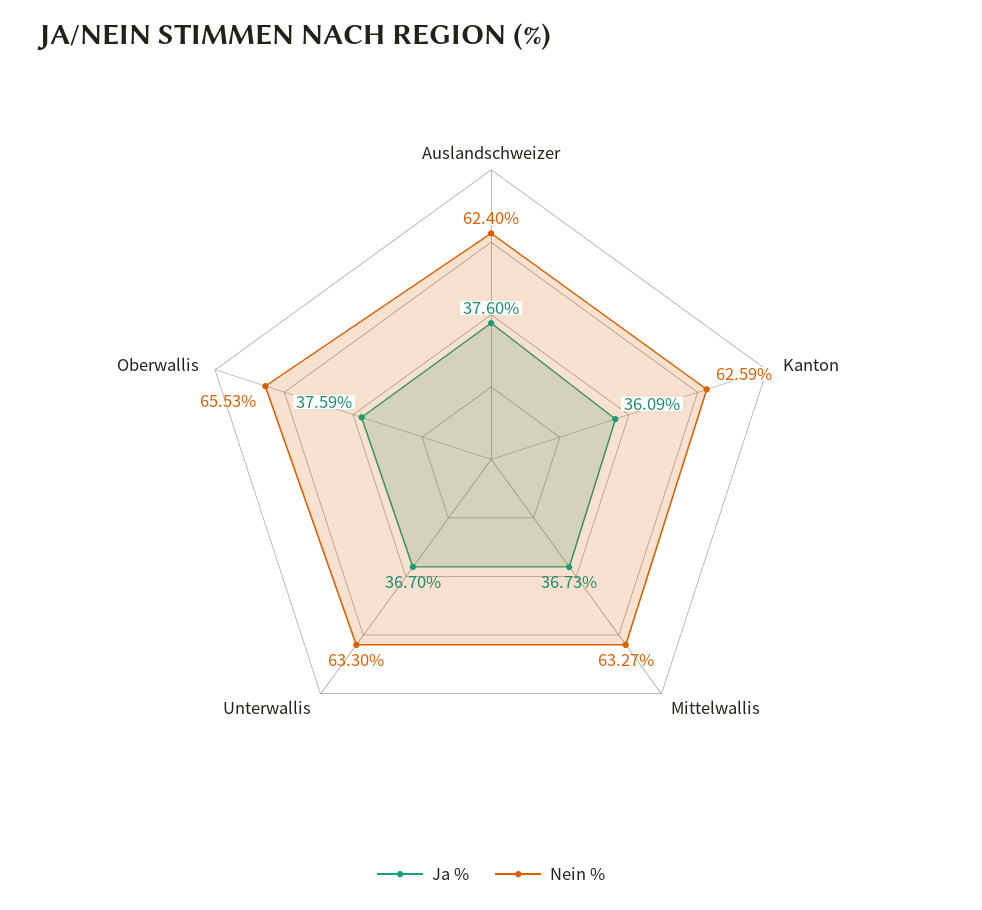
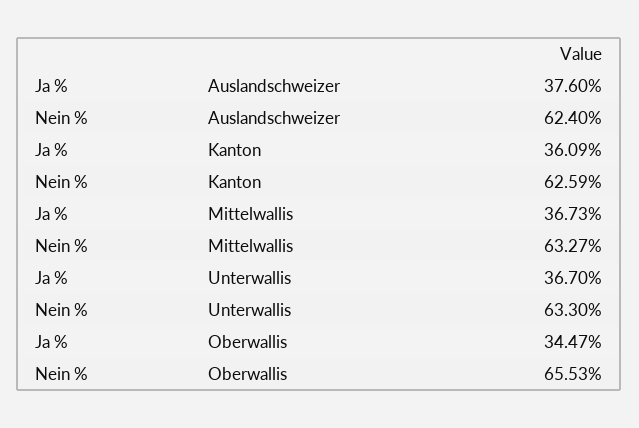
Ja %, Oberwallis: 37.59 -> 34.47

